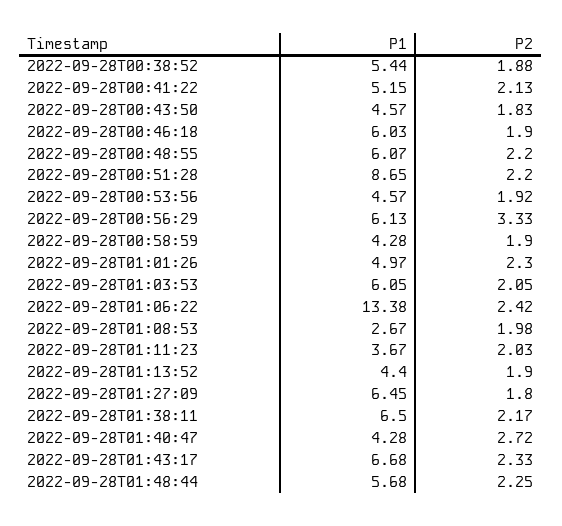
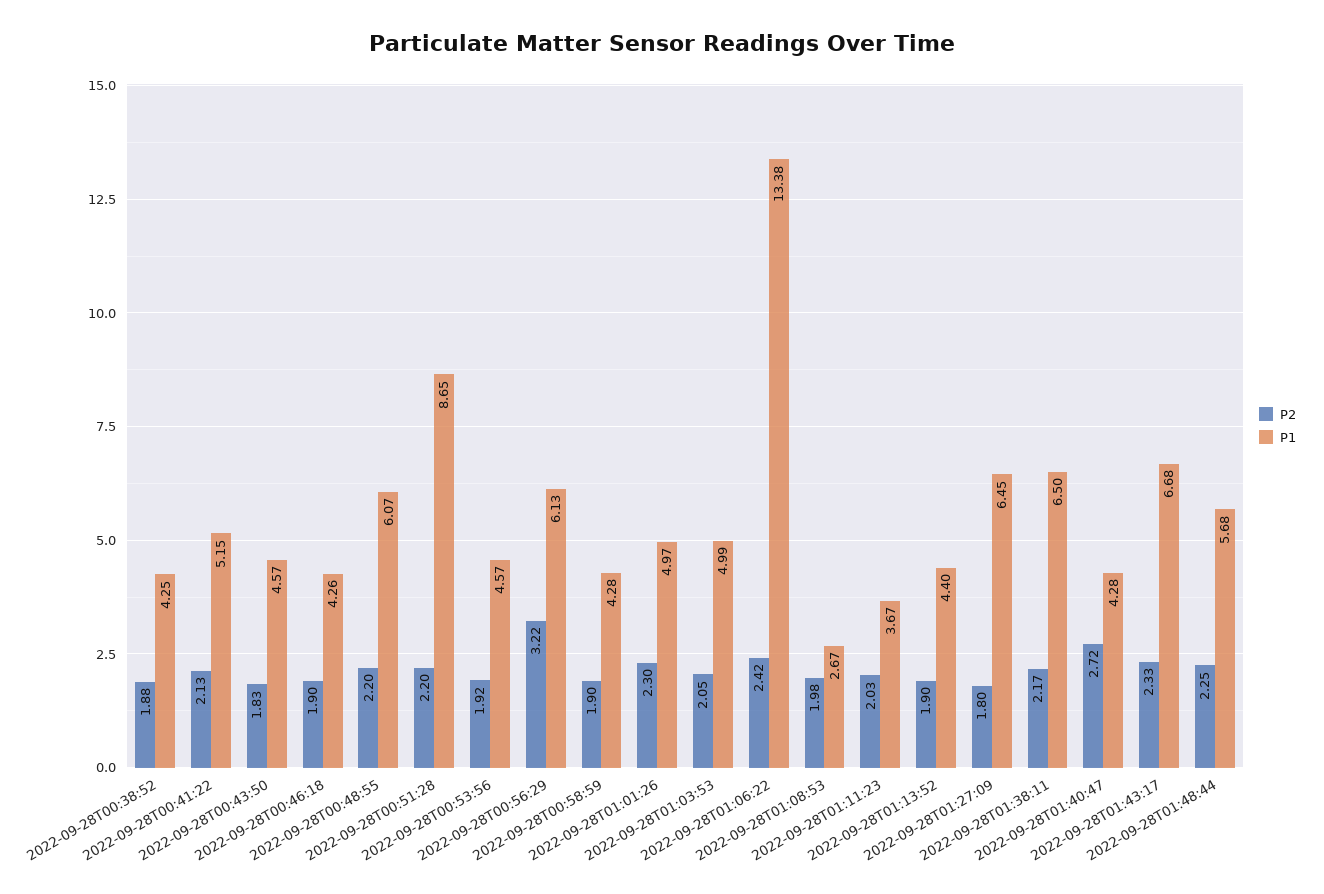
P1, 2022-09-28T00:38:52: 5.44 -> 4.25
P1, 2022-09-28T00:46:18: 6.03 -> 4.26
P2, 2022-09-28T00:56:29: 3.33 -> 3.22
P1, 2022-09-28T01:03:53: 6.05 -> 4.99

